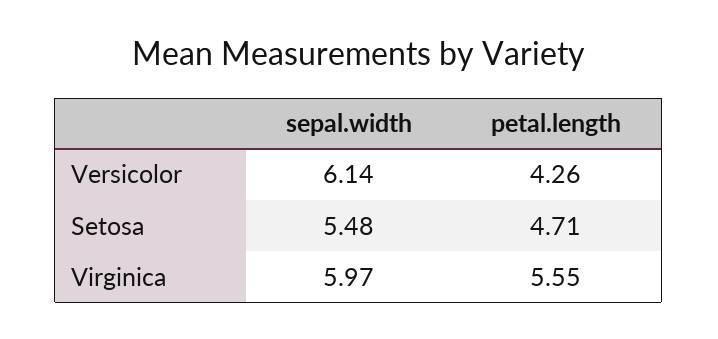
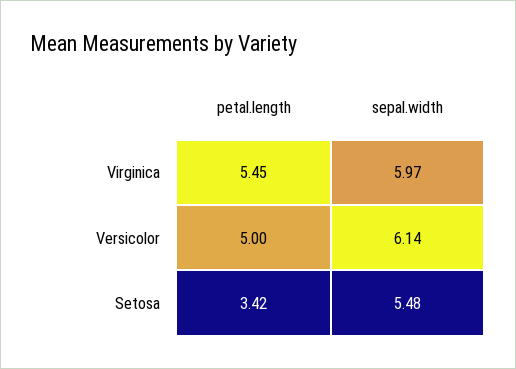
petal.length, Versicolor: 4.26 -> 5
petal.length, Setosa: 4.71 -> 3.42
petal.length, Virginica: 5.55 -> 5.45

